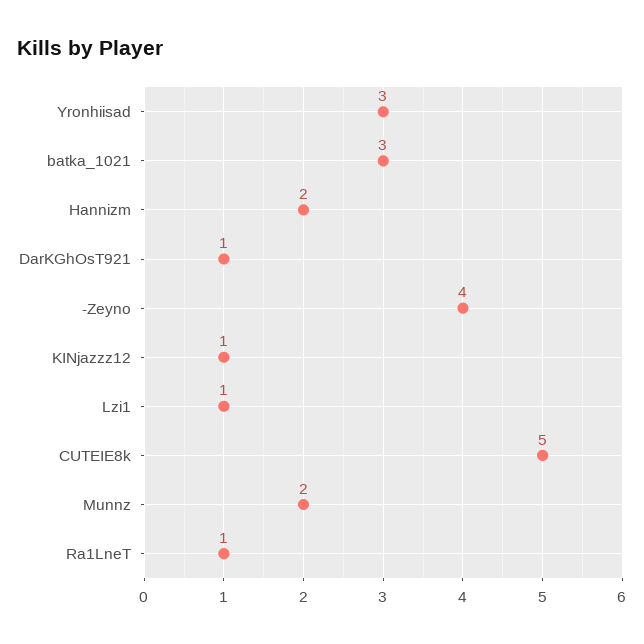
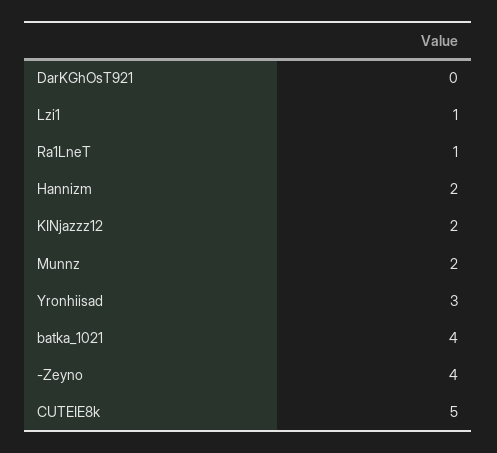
batka_1021: 3 -> 4
DarKGhOsT921: 1 -> 0
KINjazzz12: 1 -> 2

